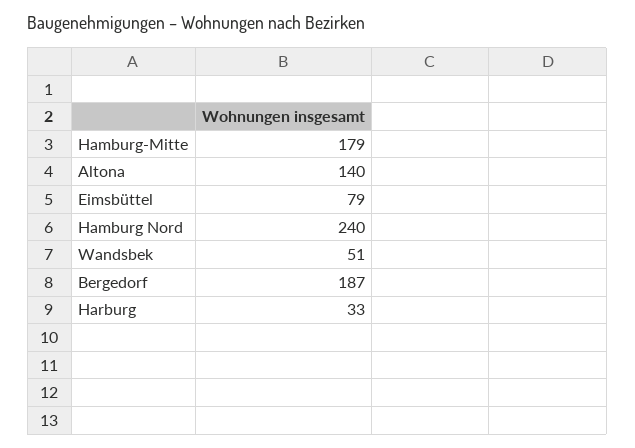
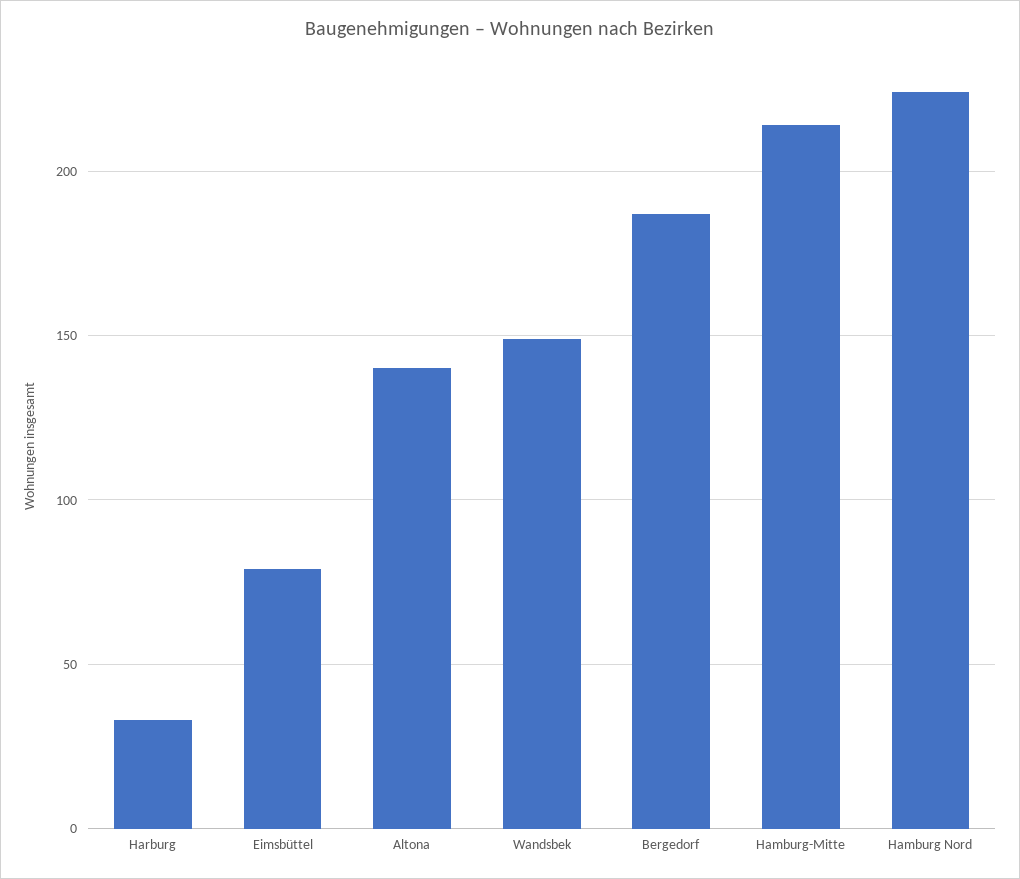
Hamburg-Mitte: 179 -> 215
Hamburg Nord: 240 -> 225
Wandsbek: 51 -> 150

